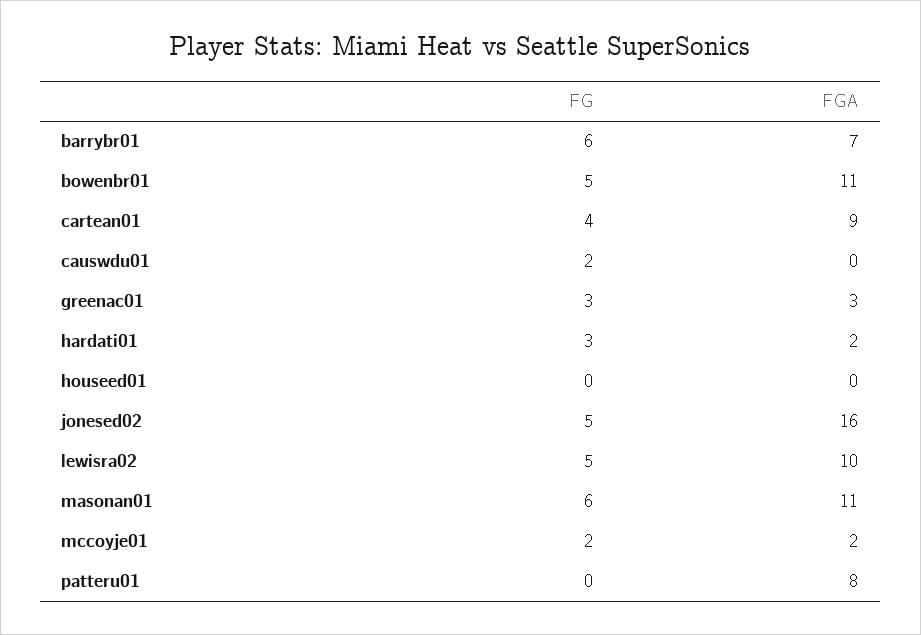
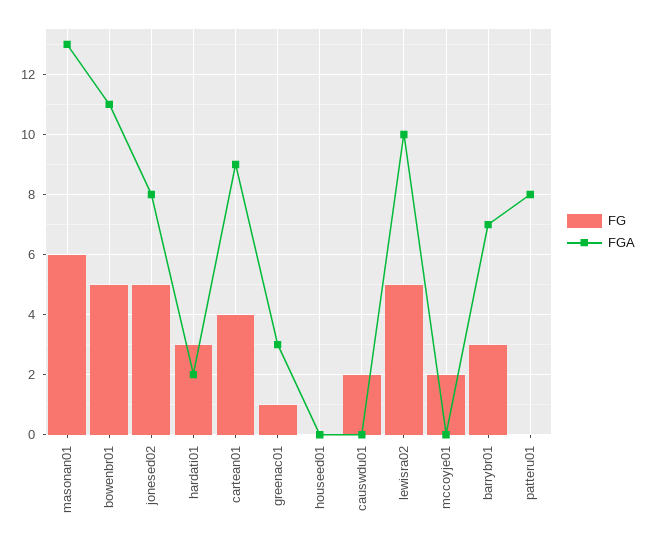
FG, barrybr01: 6 -> 3
FG, greenac01: 3 -> 1
FGA, jonesed02: 16 -> 8
FGA, masonan01: 11 -> 13
FGA, mccoyje01: 2 -> 0

